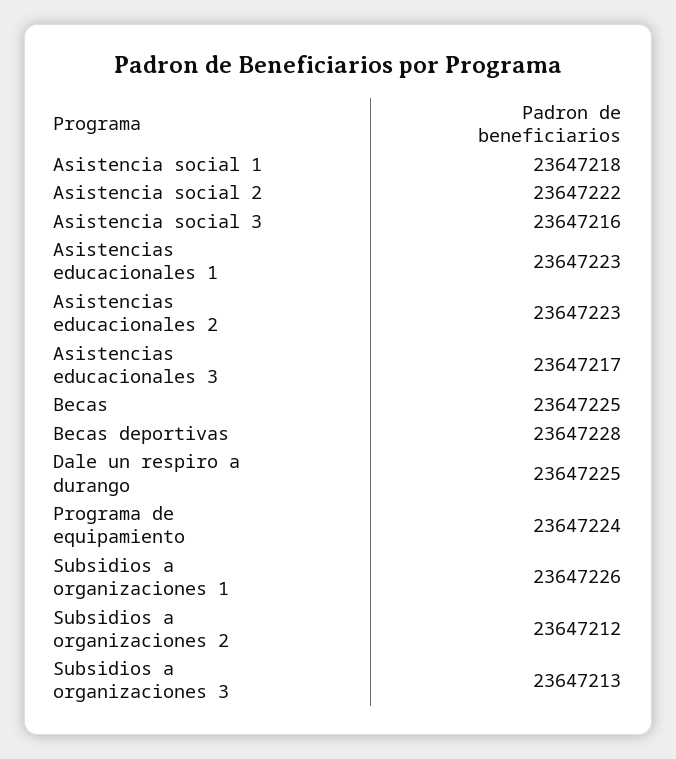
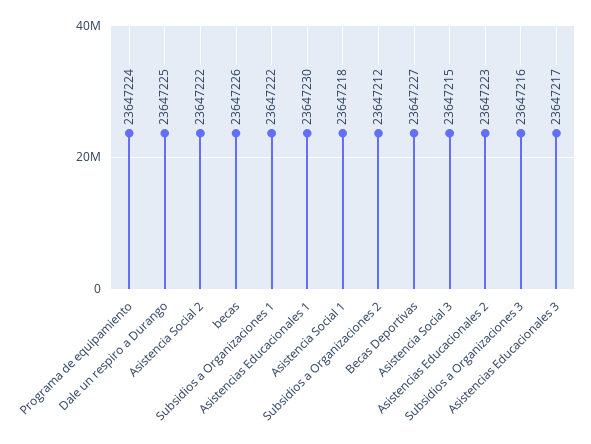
Asistencia social 3: 23647216 -> 23647215
Asistencias educacionales 1: 23647223 -> 23647230
Becas: 23647225 -> 23647226
Becas deportivas: 23647228 -> 23647227
Subsidios a organizaciones 1: 23647226 -> 23647222
Subsidios a organizaciones 3: 23647213 -> 23647216

